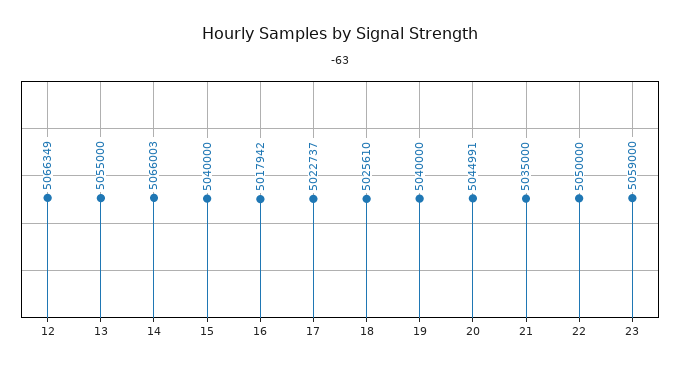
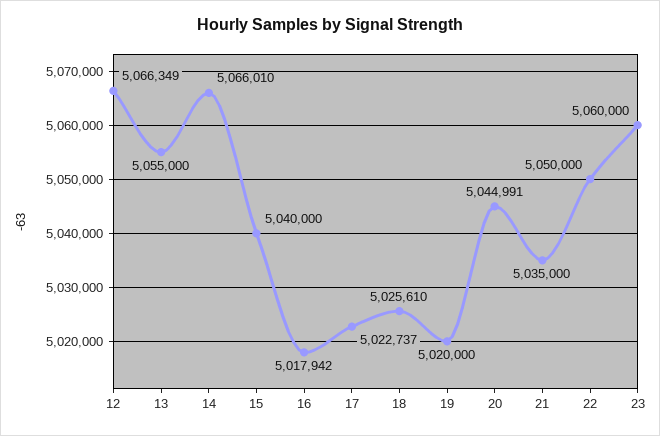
14: 5066003 -> 5066010
19: 5040000 -> 5020000
23: 5059000 -> 5060000

